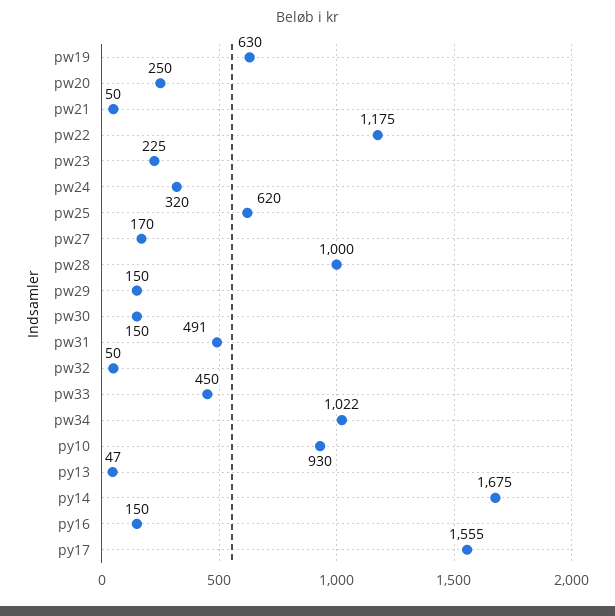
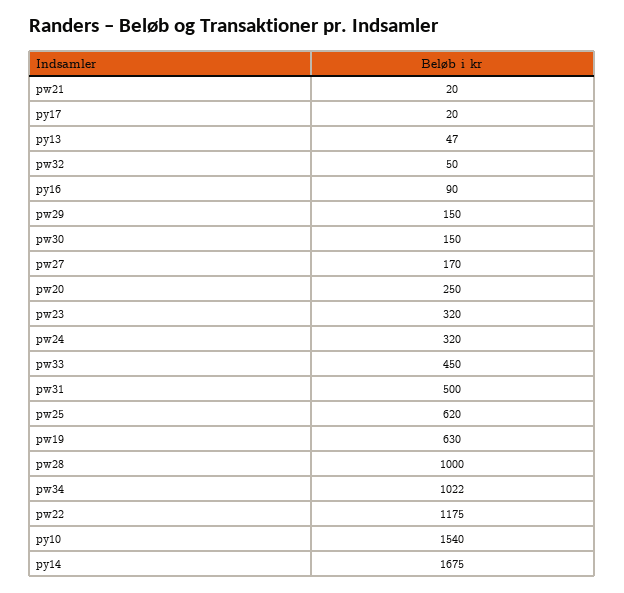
pw21: 50 -> 20
pw23: 225 -> 320
pw31: 491 -> 500
py10: 930 -> 1540
py16: 150 -> 90
py17: 1555 -> 20

